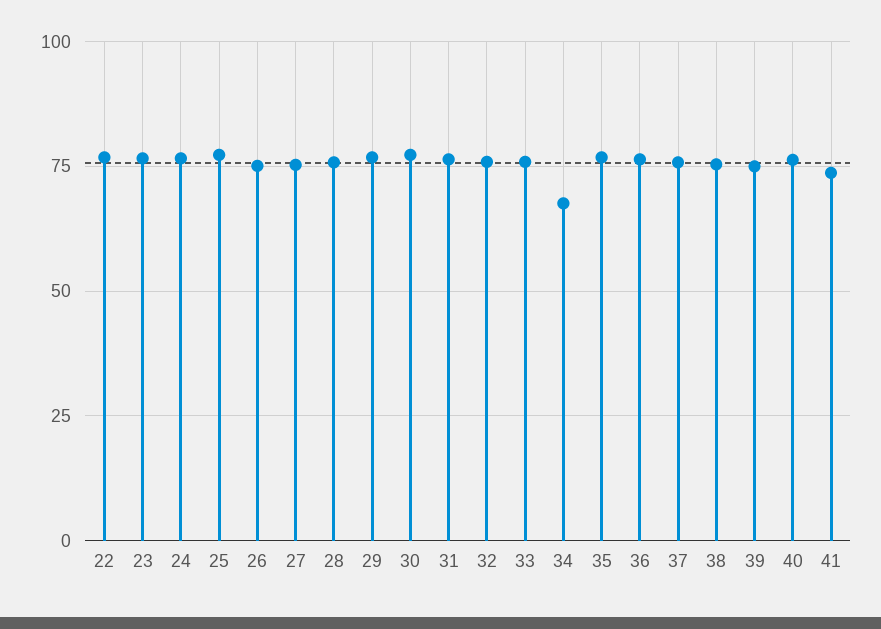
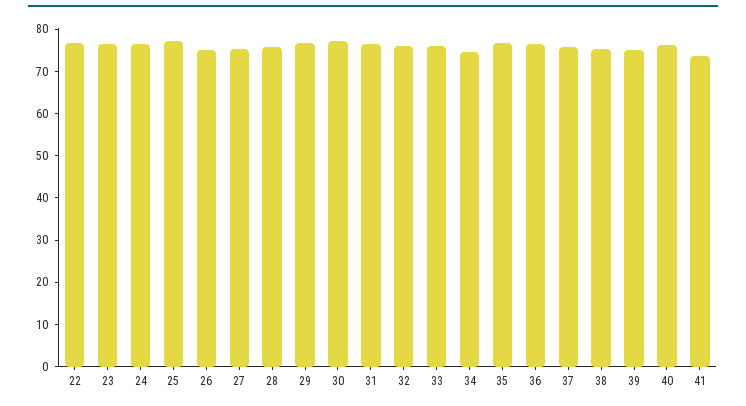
34: 67.5 -> 74

